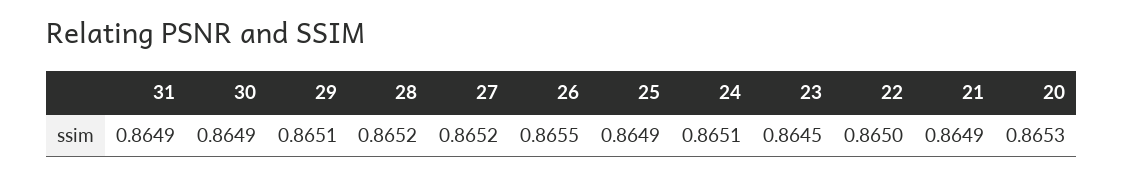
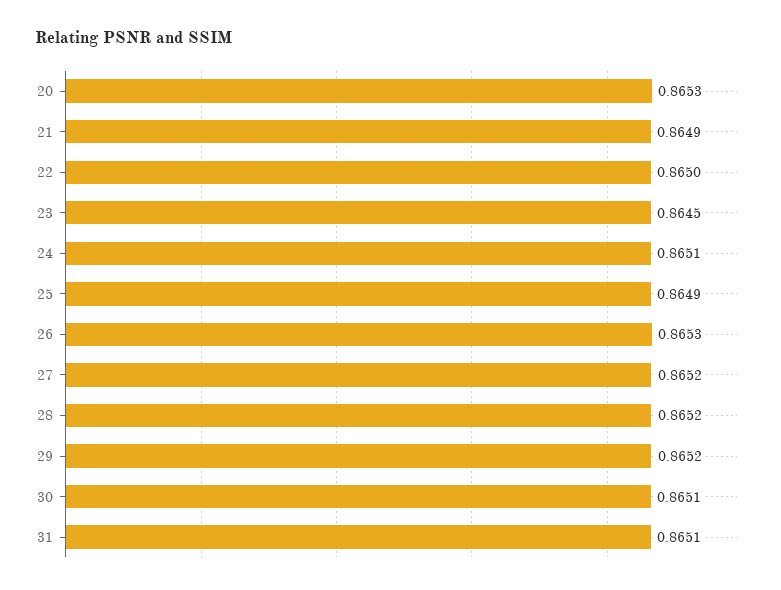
31: 0.8649 -> 0.8651
30: 0.8649 -> 0.8651
29: 0.8651 -> 0.8652
26: 0.8655 -> 0.8653

